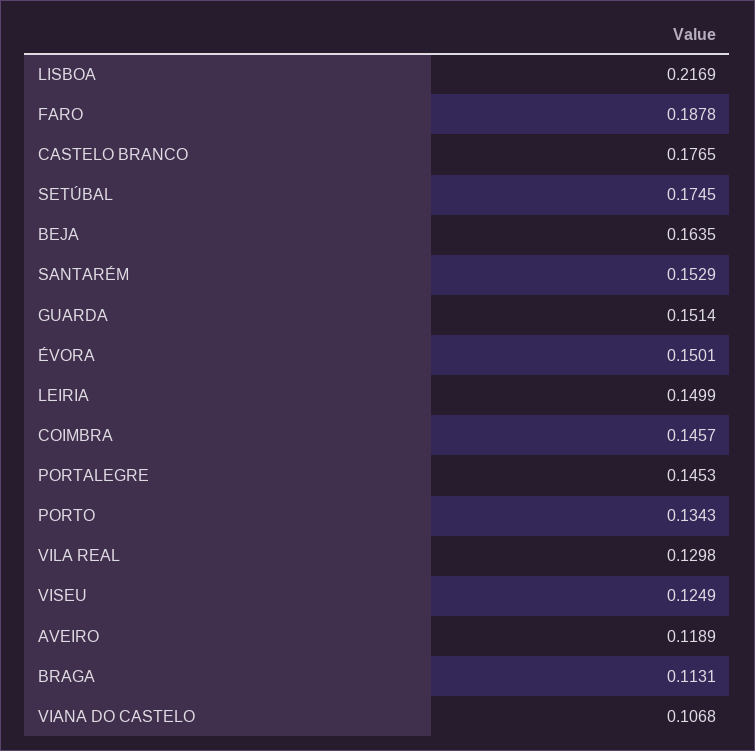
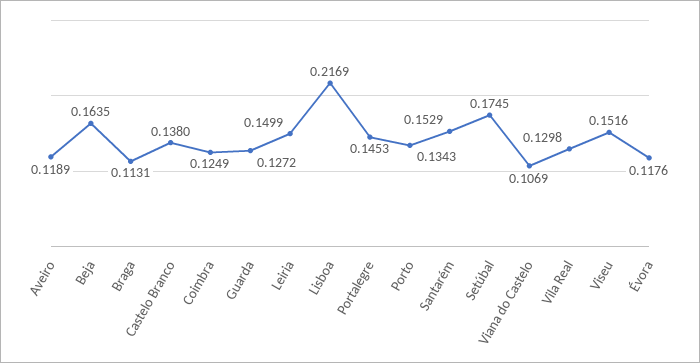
FARO: 0.1878 -> none
CASTELO BRANCO: 0.1765 -> 0.138
GUARDA: 0.1514 -> 0.1272
ÉVORA: 0.1501 -> 0.1176
COIMBRA: 0.1457 -> 0.1249
VISEU: 0.1249 -> 0.1516
VIANA DO CASTELO: 0.1068 -> 0.1069

